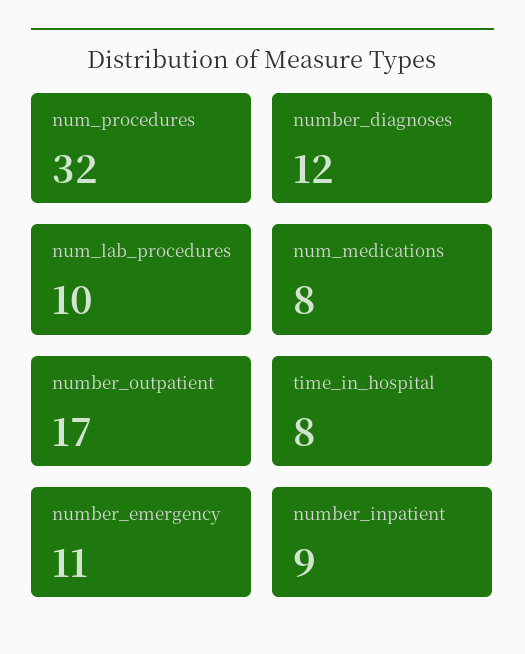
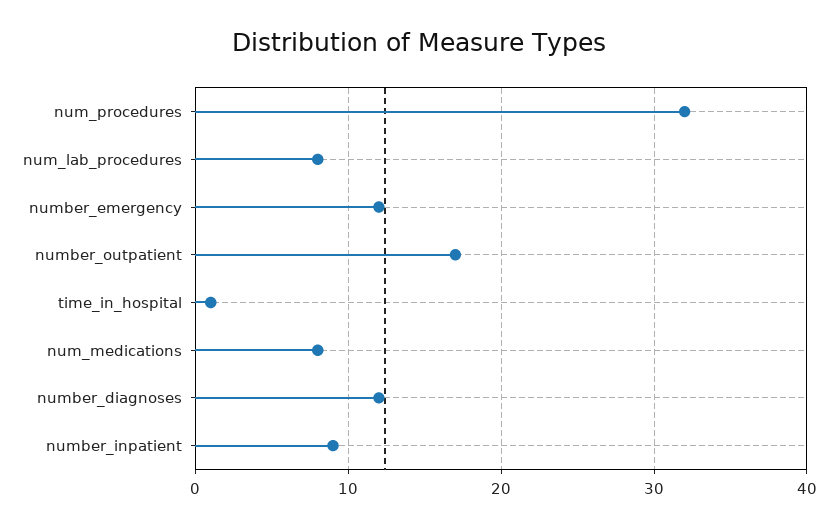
num_lab_procedures: 10 -> 8
time_in_hospital: 8 -> 1
number_emergency: 11 -> 12

